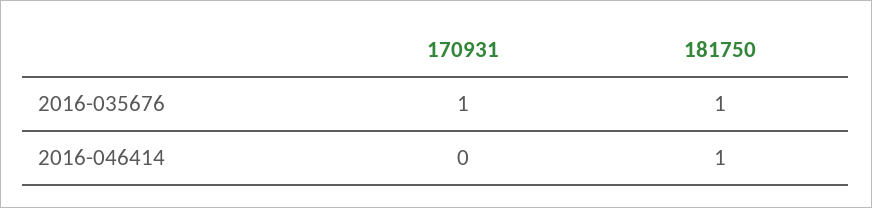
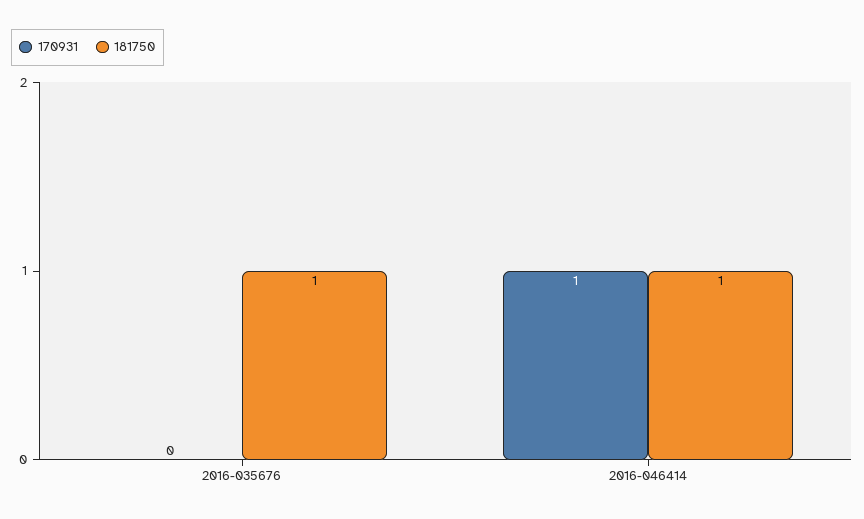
170931, 2016-035676: 1 -> 0
170931, 2016-046414: 0 -> 1

